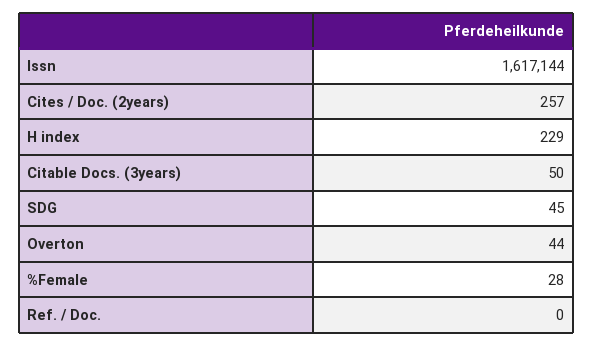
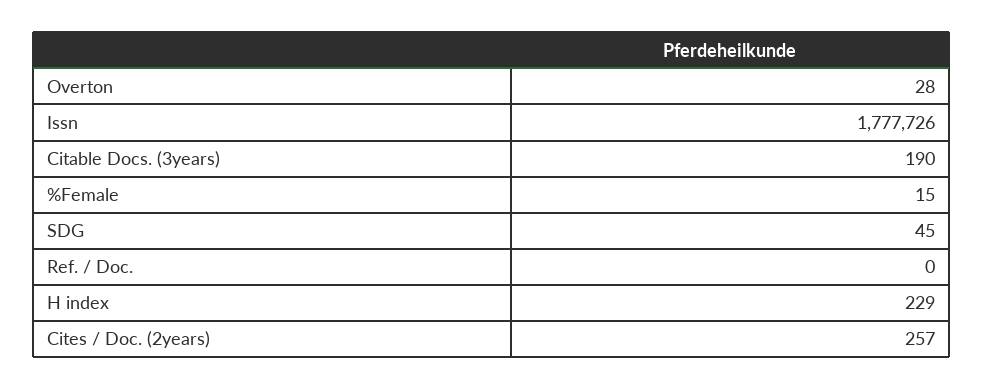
Issn: 1617144 -> 1777726
Citable Docs. (3years): 50 -> 190
Overton: 44 -> 28
%Female: 28 -> 15

